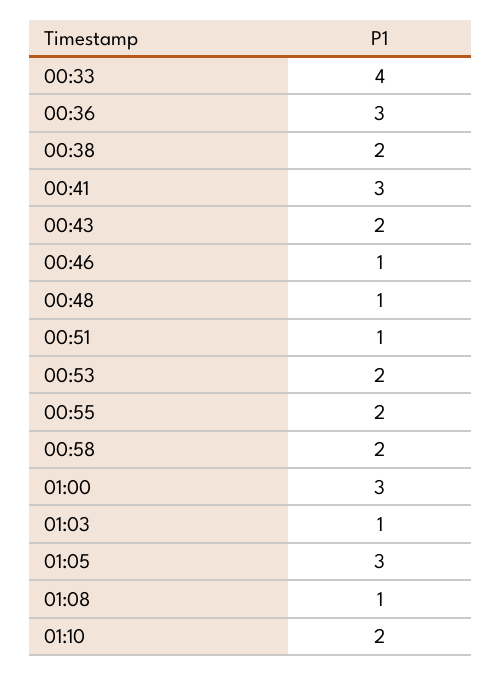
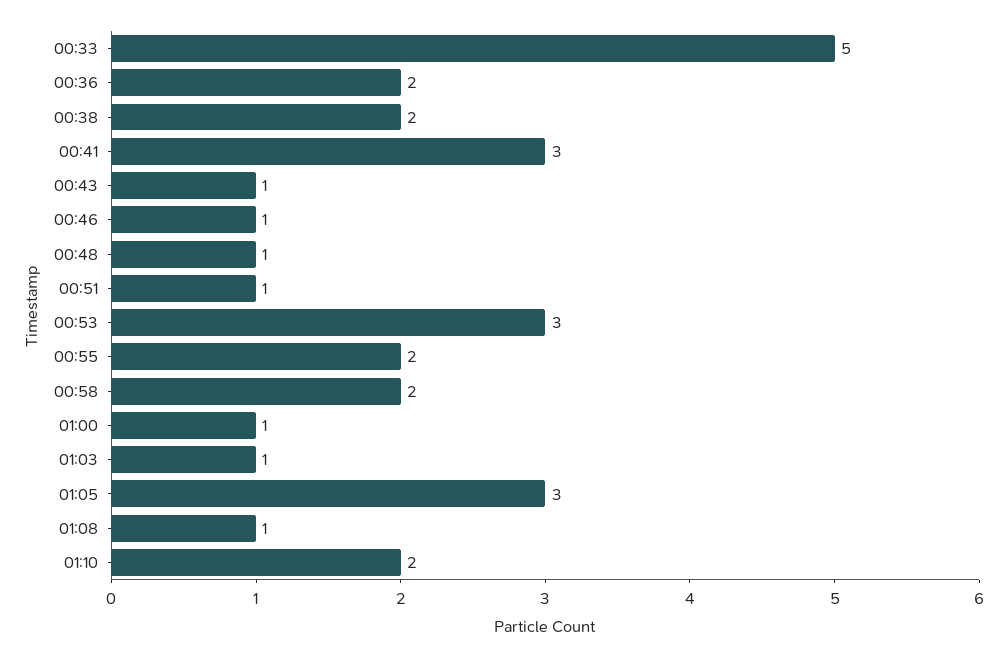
00:33: 4 -> 5
00:36: 3 -> 2
00:43: 2 -> 1
00:53: 2 -> 3
01:00: 3 -> 1

